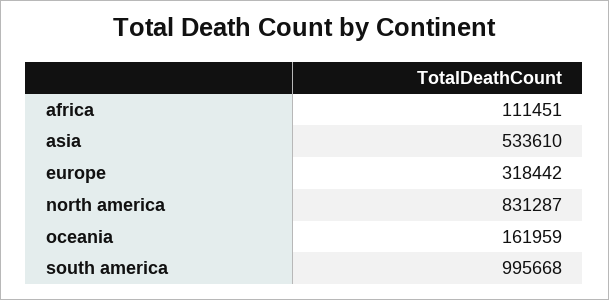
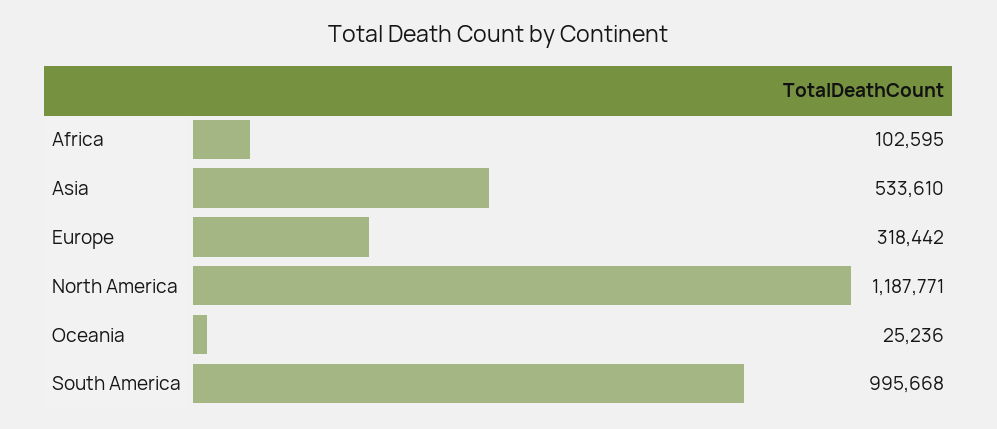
africa: 111451 -> 102595
north america: 831287 -> 1187771
oceania: 161959 -> 25236

